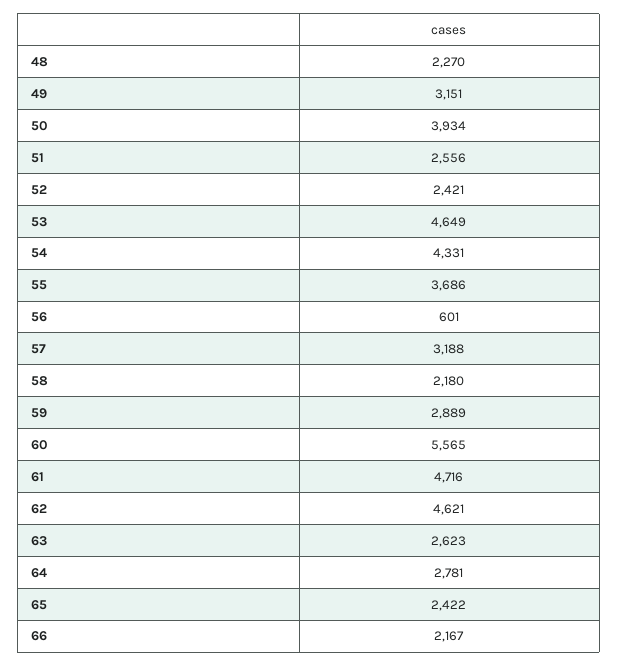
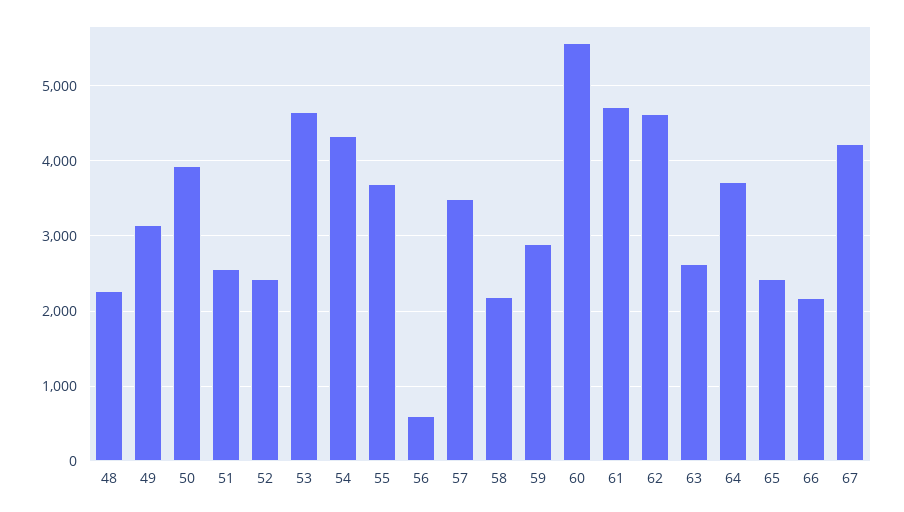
57: 3188 -> 3500
64: 2781 -> 3700
67: none -> 4200

